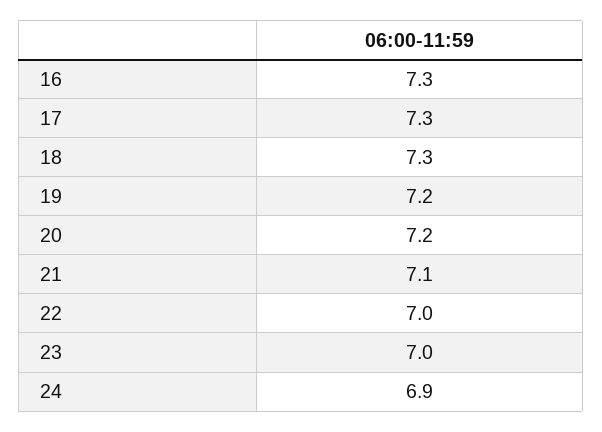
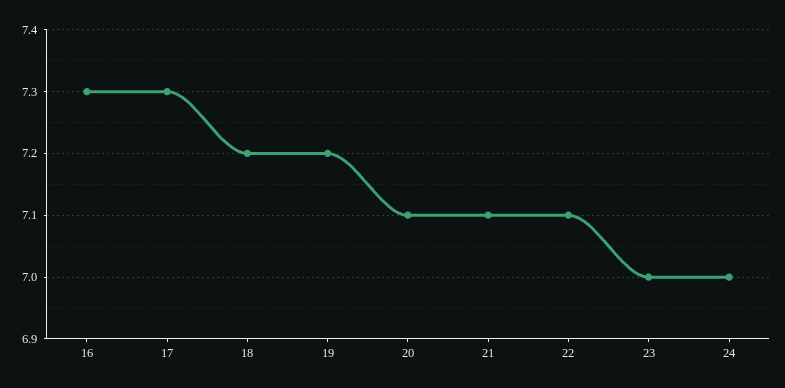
18: 7.3 -> 7.2
20: 7.2 -> 7.1
22: 7 -> 7.1
24: 6.9 -> 7

